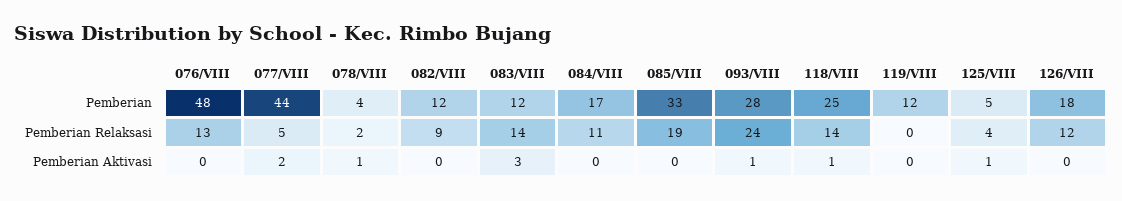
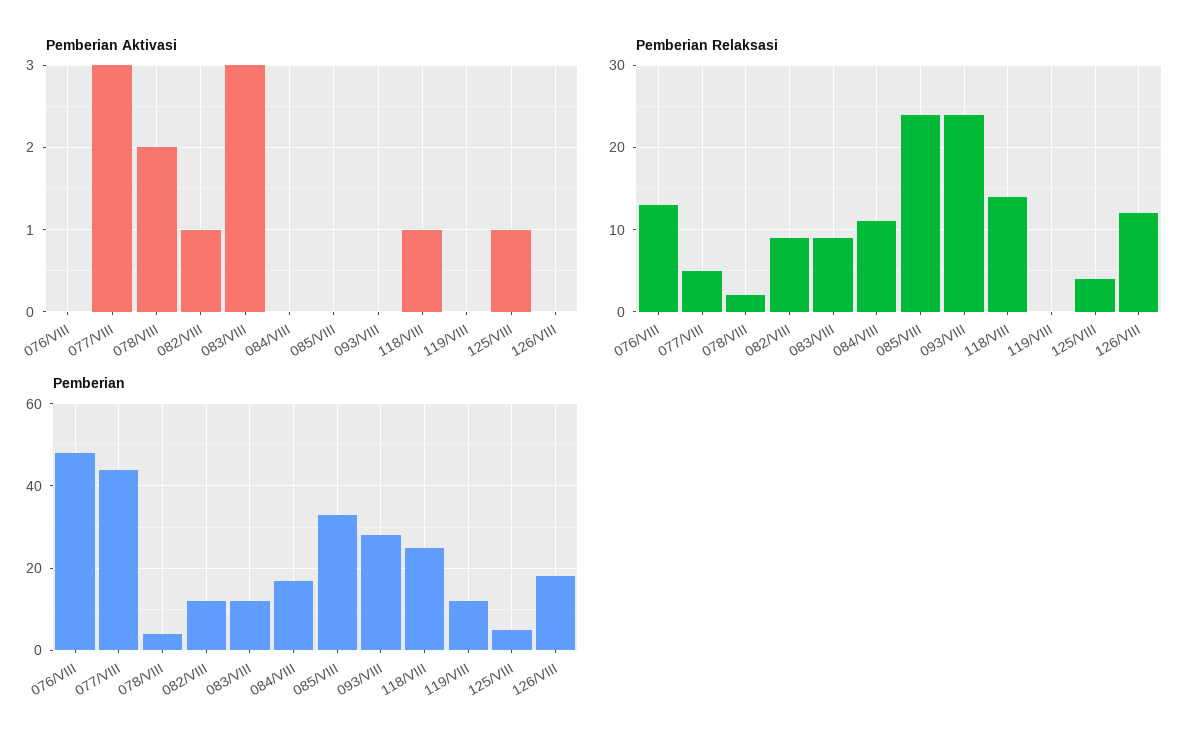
Pemberian Relaksasi, 083/VIII: 14 -> 9
Pemberian Relaksasi, 085/VIII: 19 -> 24
Pemberian Aktivasi, 077/VIII: 2 -> 3
Pemberian Aktivasi, 078/VIII: 1 -> 2
Pemberian Aktivasi, 082/VIII: 0 -> 1
Pemberian Aktivasi, 093/VIII: 1 -> 0

